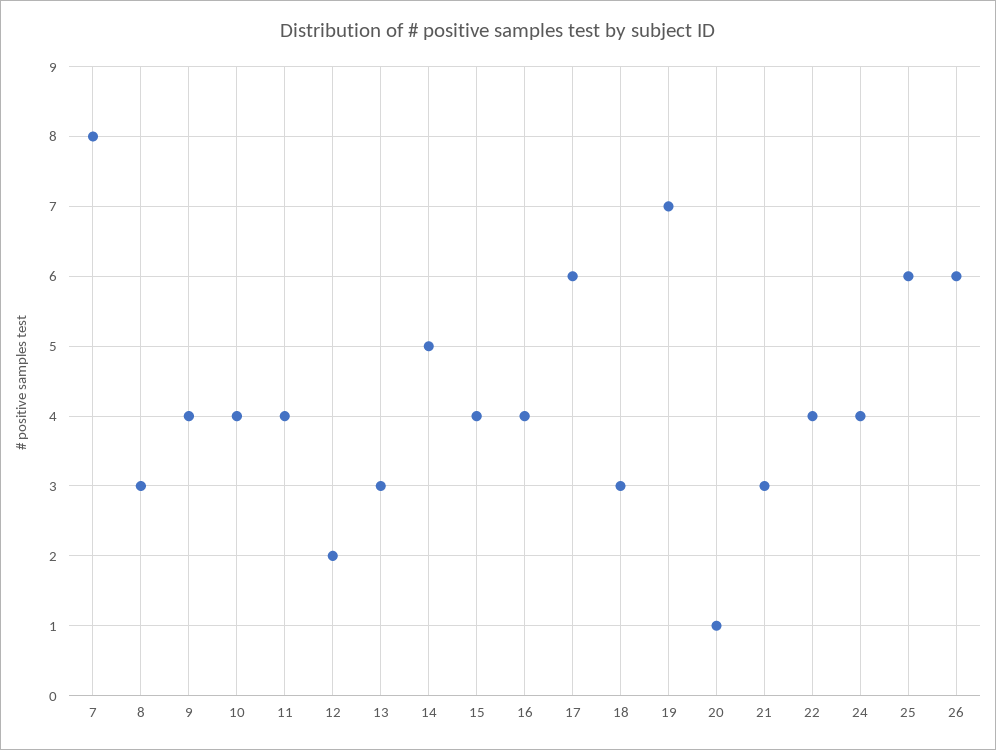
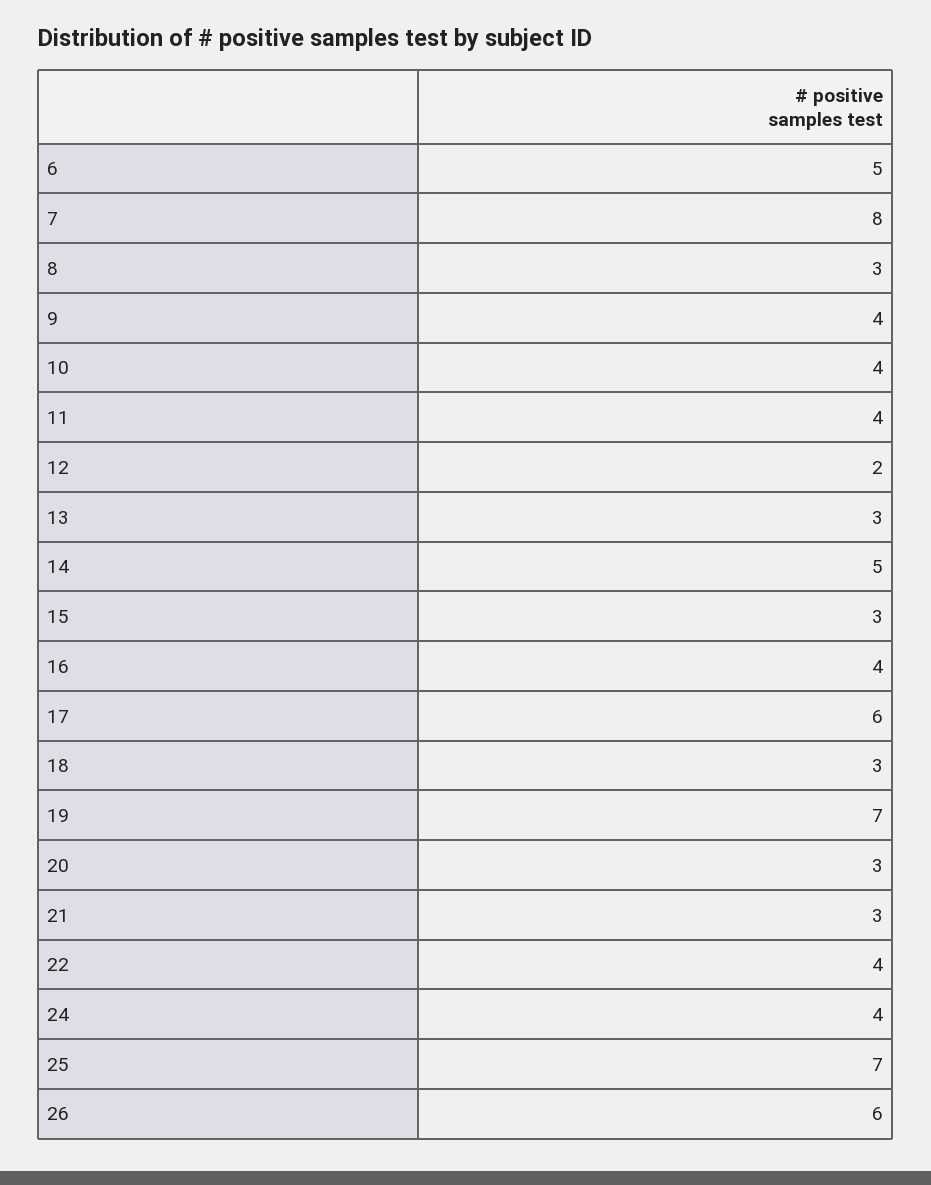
15: 4 -> 3
20: 1 -> 3
25: 6 -> 7
6: none -> 5

